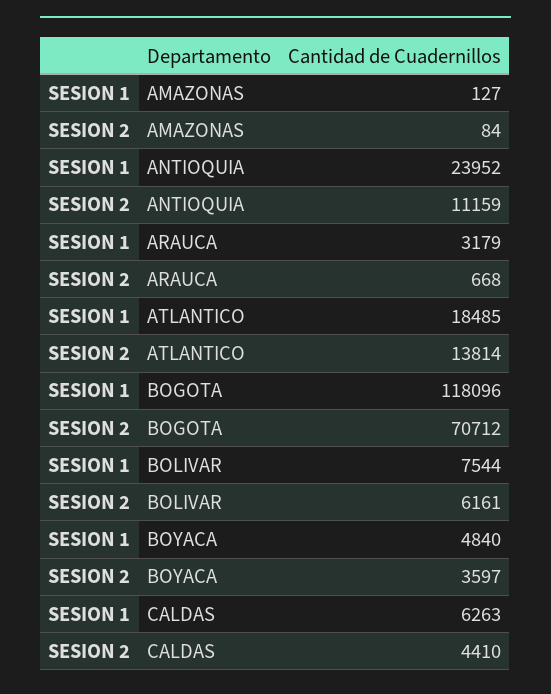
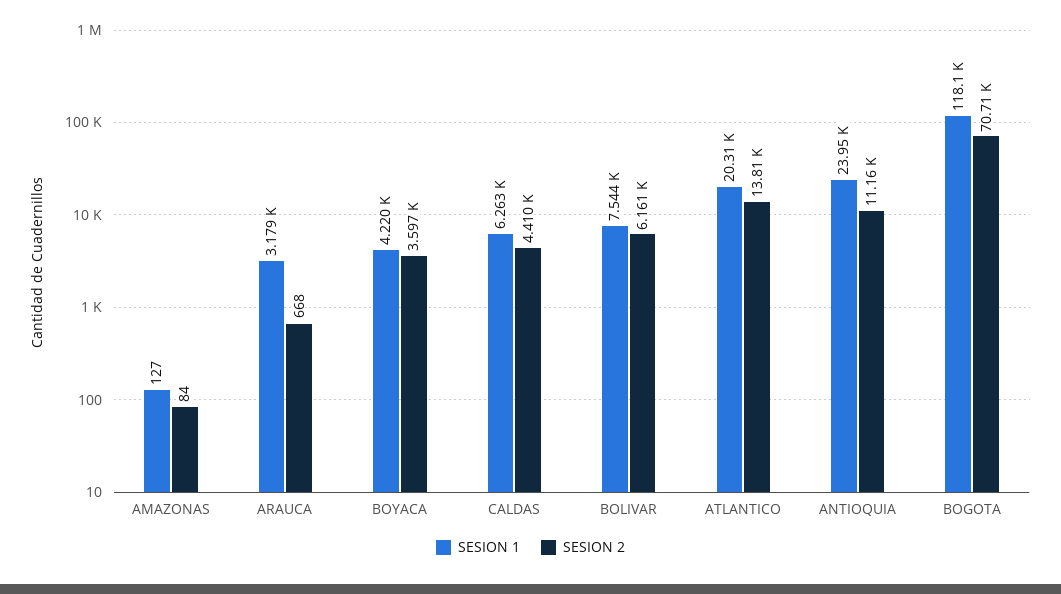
SESION 1, ATLANTICO: 18485 -> 20310
SESION 1, BOYACA: 4840 -> 4220

